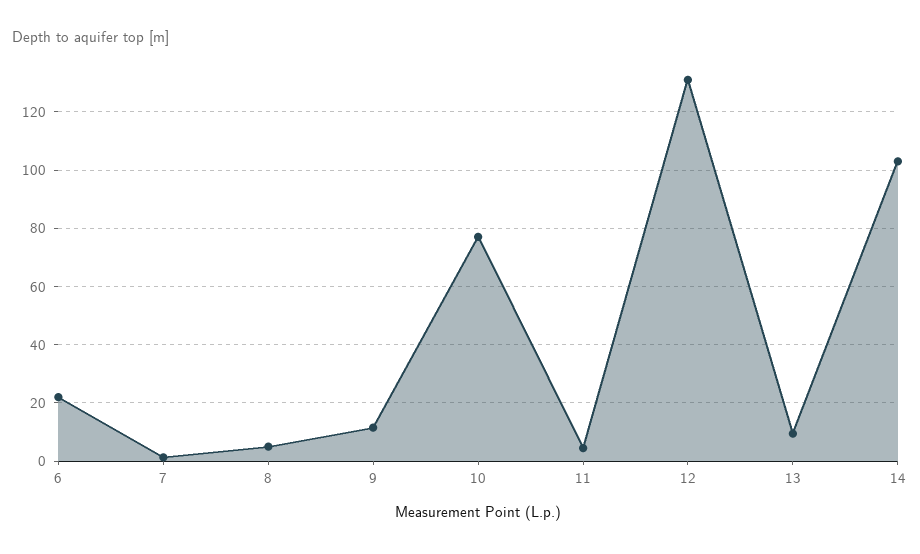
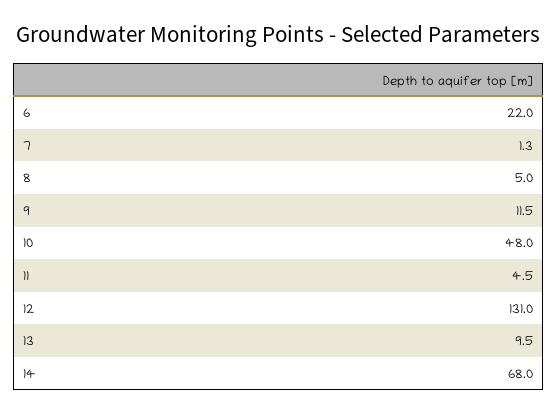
10: 77.5 -> 48
14: 102.5 -> 68

